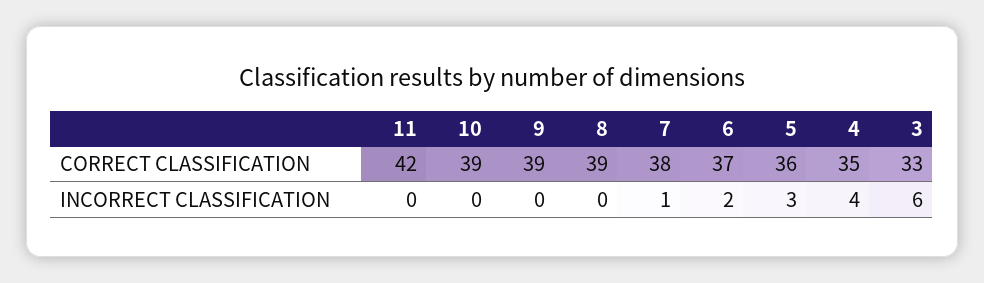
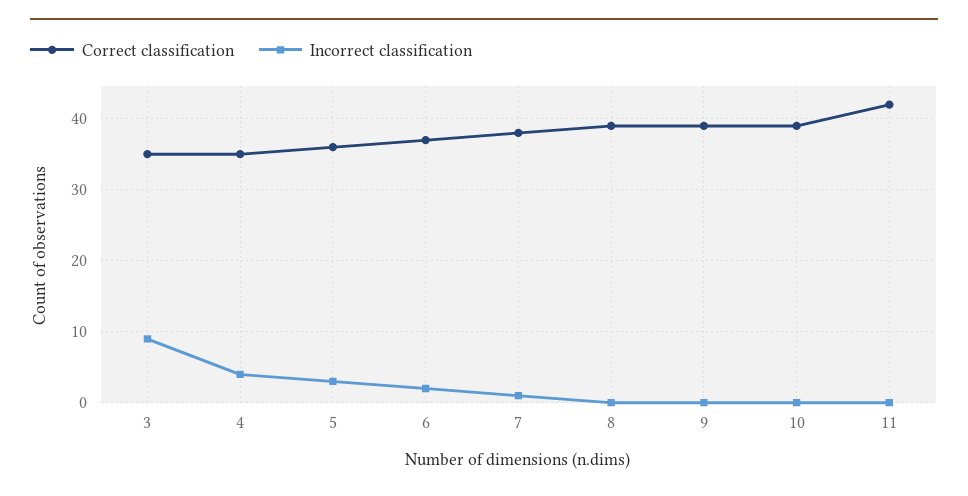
CORRECT CLASSIFICATION, 3: 33 -> 35
INCORRECT CLASSIFICATION, 3: 6 -> 9

